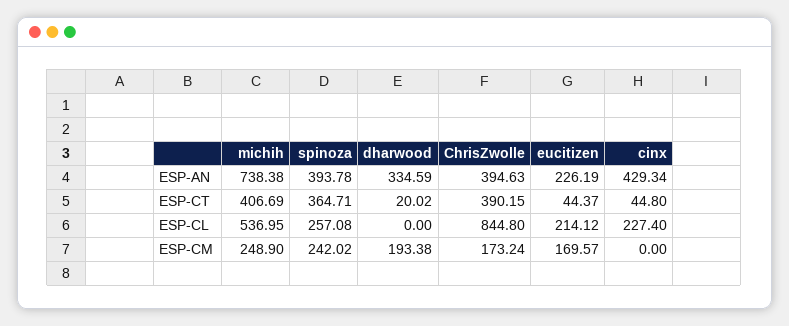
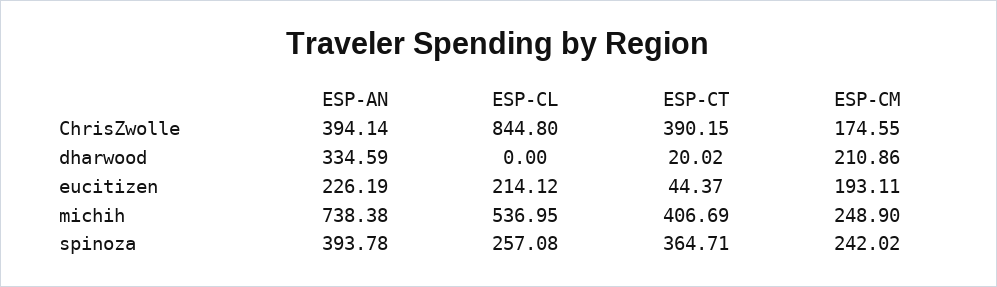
ChrisZwolle, ESP-AN: 394.63 -> 394.14
cinx, ESP-AN: 429.34 -> none
cinx, ESP-CT: 44.8 -> none
cinx, ESP-CL: 227.4 -> none
dharwood, ESP-CM: 193.38 -> 210.86
ChrisZwolle, ESP-CM: 173.24 -> 174.55
eucitizen, ESP-CM: 169.57 -> 193.11
cinx, ESP-CM: 0 -> none

